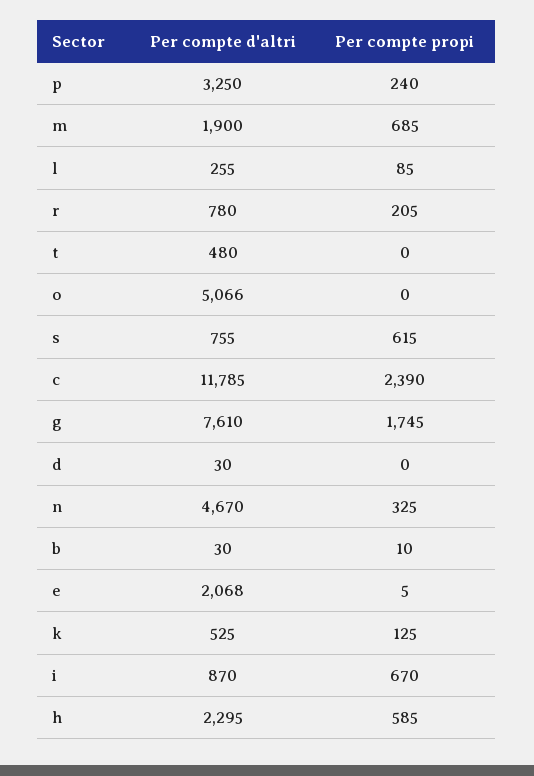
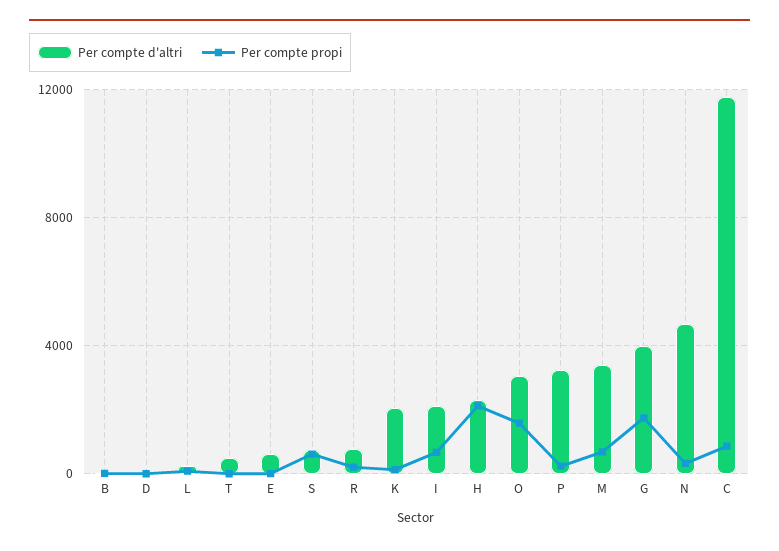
Per compte d'altri, m: 1900 -> 3500
Per compte d'altri, o: 5066 -> 3000
Per compte propi, o: 0 -> 1500
Per compte propi, c: 2390 -> 1000
Per compte d'altri, g: 7610 -> 4000
Per compte d'altri, e: 2068 -> 500
Per compte d'altri, k: 525 -> 2000
Per compte d'altri, i: 870 -> 2000
Per compte propi, h: 585 -> 2000

